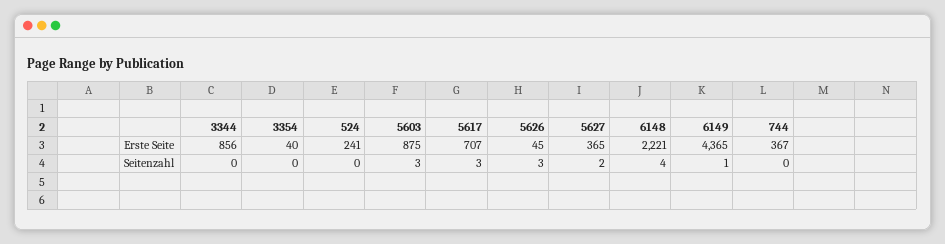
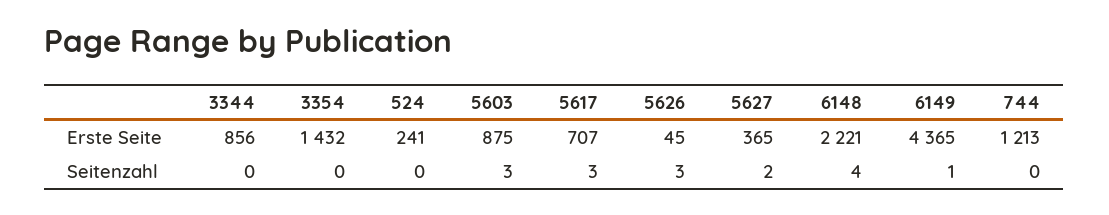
3354, Erste Seite: 40 -> 1432
744, Erste Seite: 367 -> 1213

